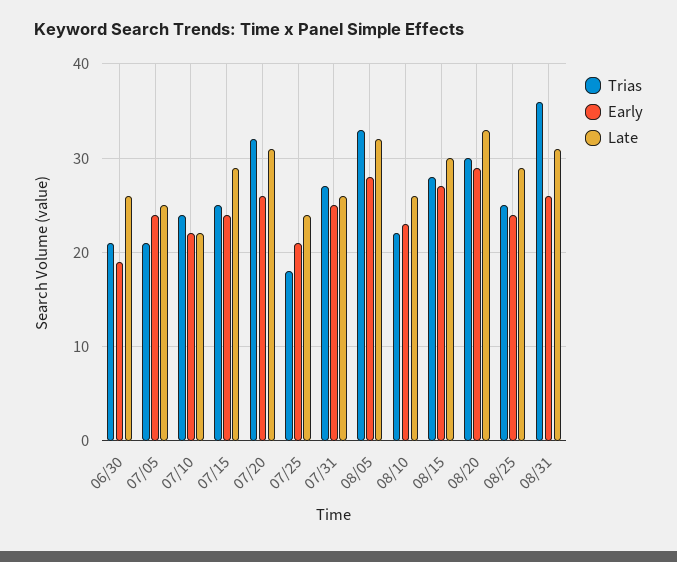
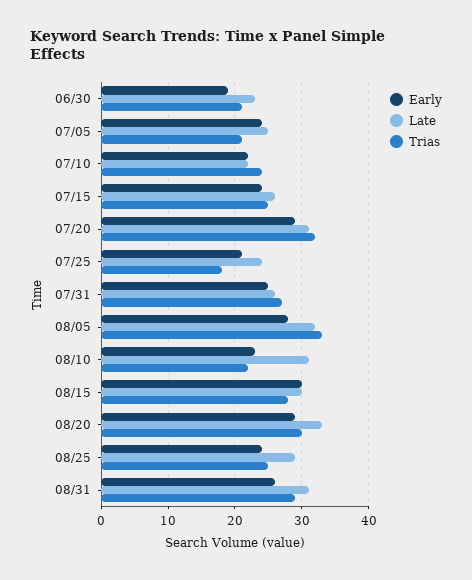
Late, 06/30: 26 -> 23
Late, 07/15: 29 -> 26
Early, 07/20: 26 -> 29
Late, 08/10: 26 -> 31
Early, 08/15: 27 -> 30
Trias, 08/31: 36 -> 29

